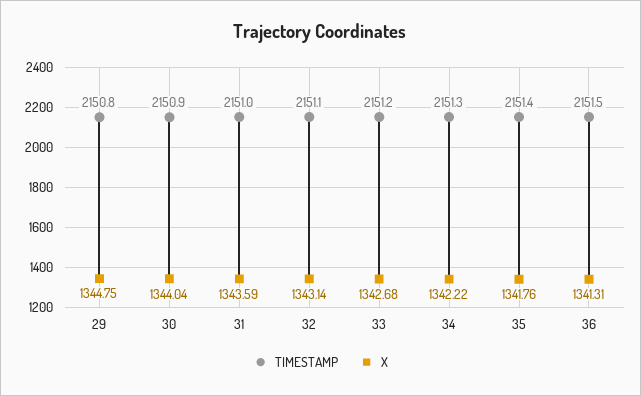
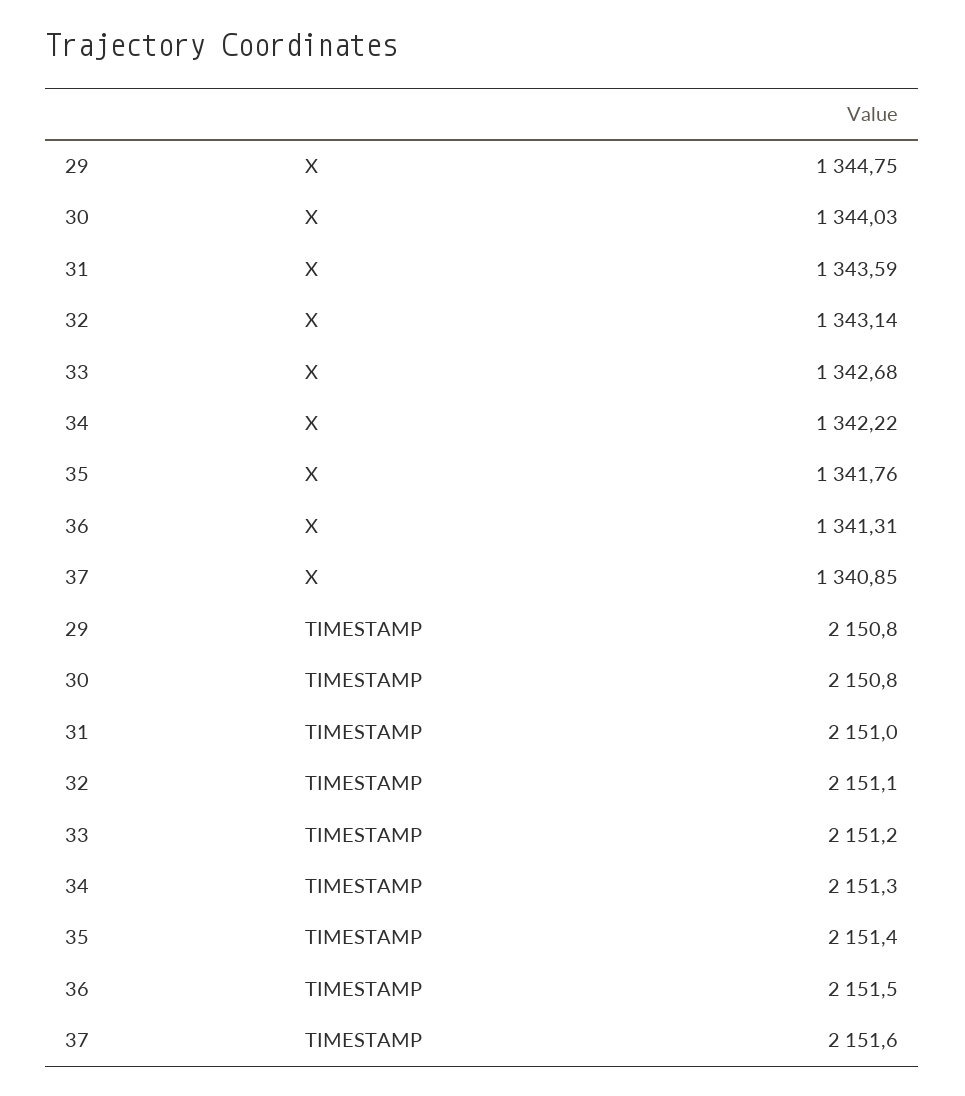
TIMESTAMP, 30: 2150.9 -> 2150.8
X, 30: 1344.04 -> 1344.03
X, 37: none -> 1340.85
TIMESTAMP, 37: none -> 2151.6

